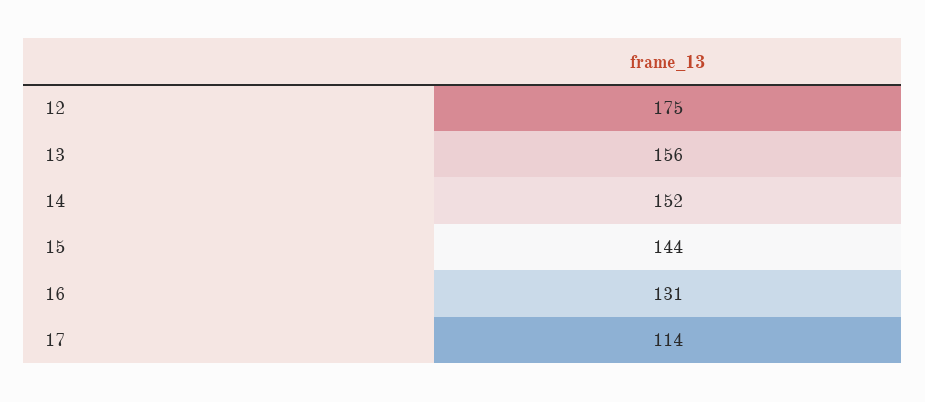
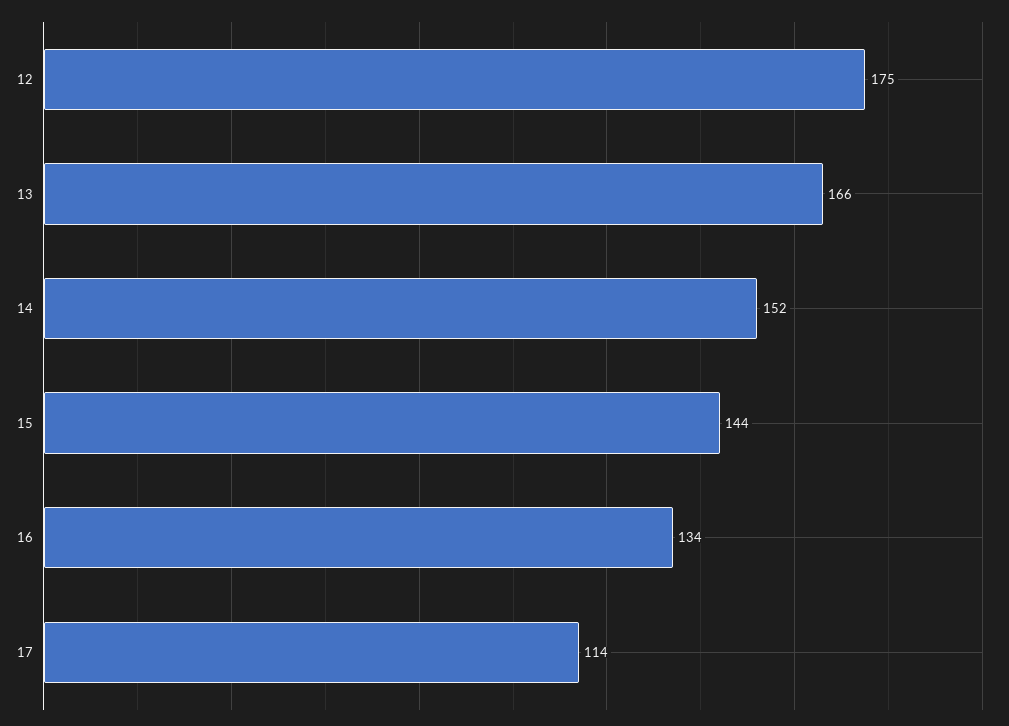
13: 156 -> 166
16: 131 -> 134

